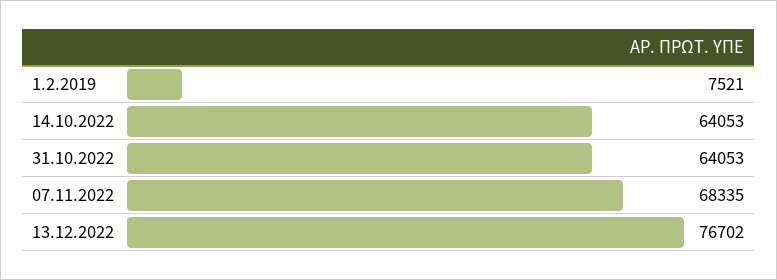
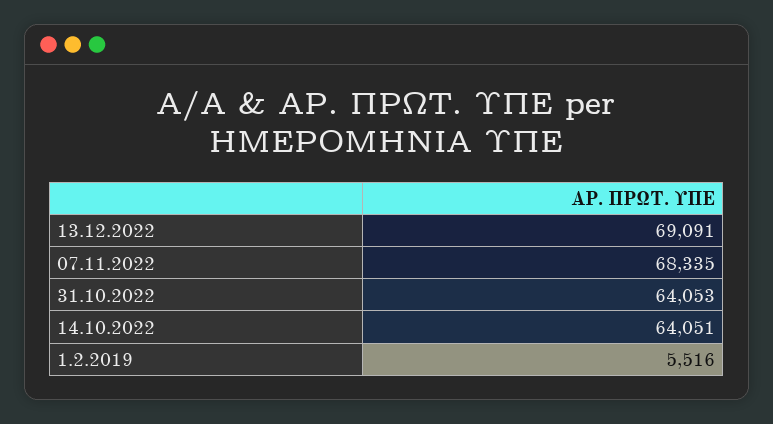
1.2.2019: 7521 -> 5516
14.10.2022: 64053 -> 64051
13.12.2022: 76702 -> 69091

